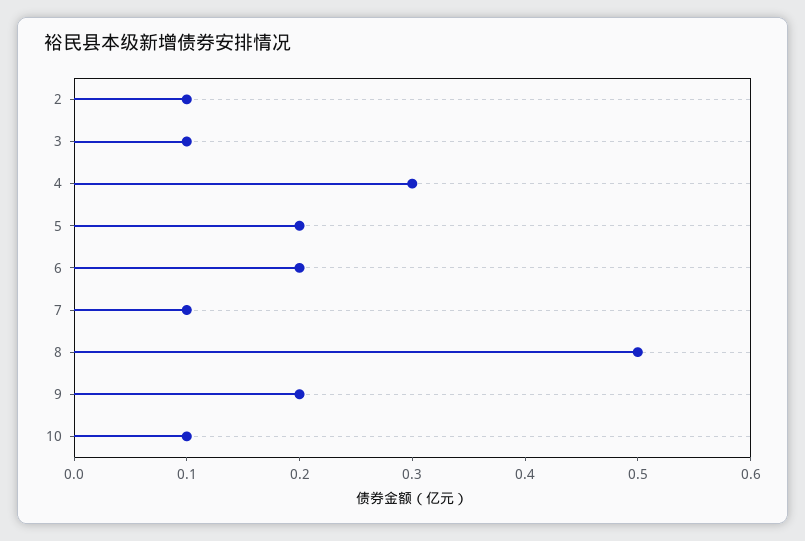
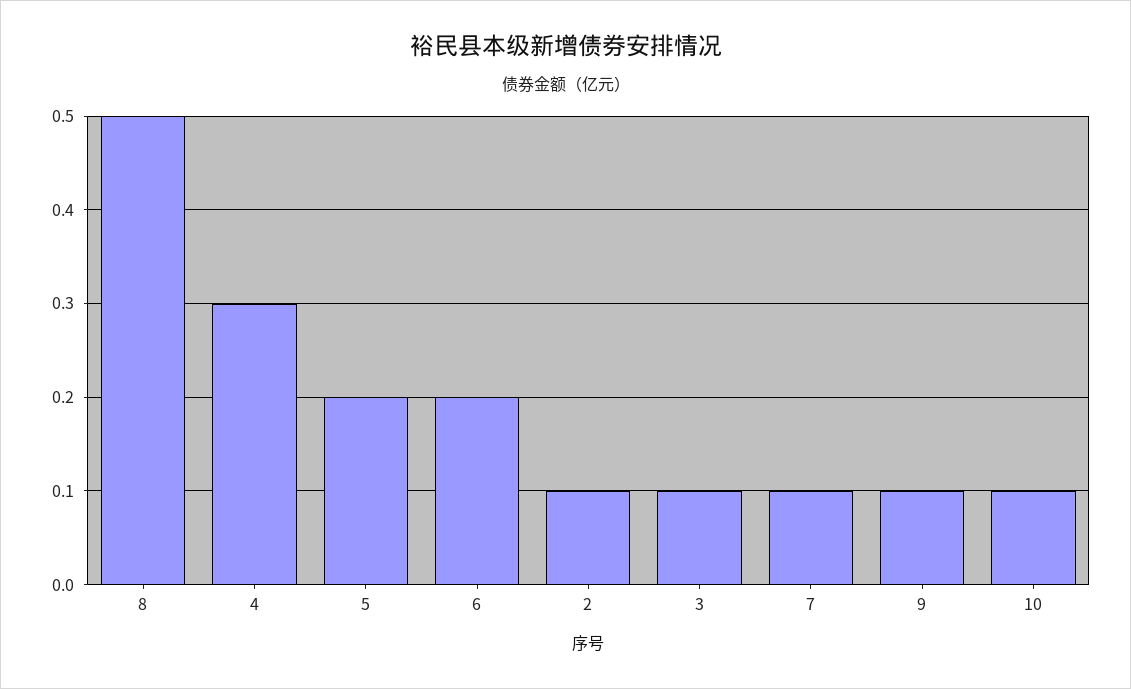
9: 0.2 -> 0.1

